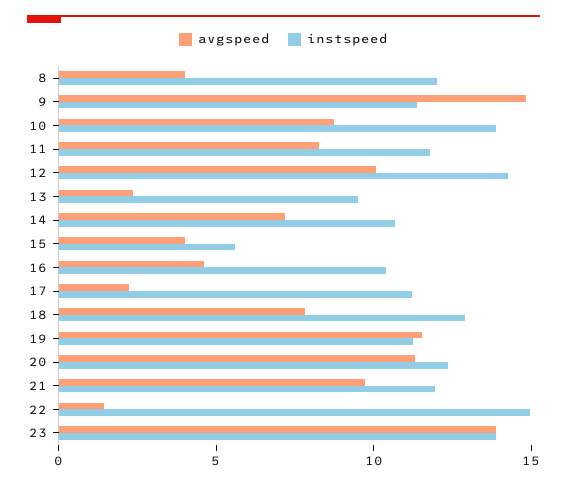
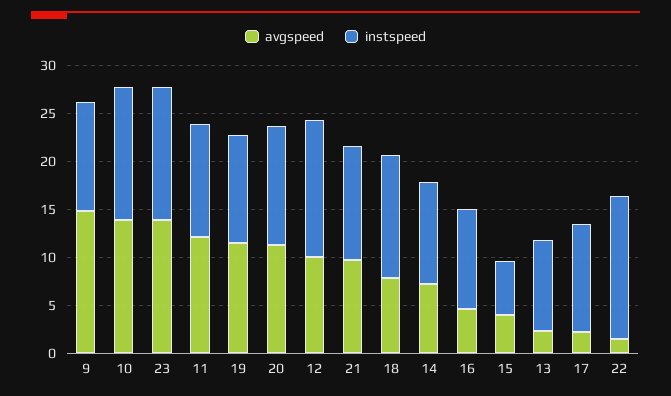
avgspeed, 8: 4 -> none
instspeed, 8: 12 -> none
avgspeed, 10: 9 -> 14
avgspeed, 11: 8 -> 12

